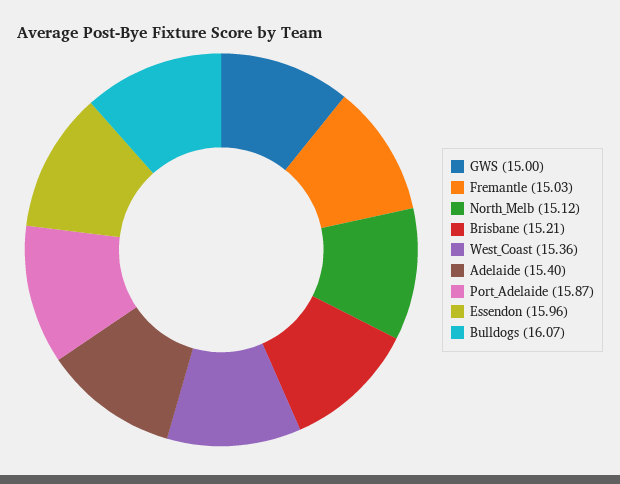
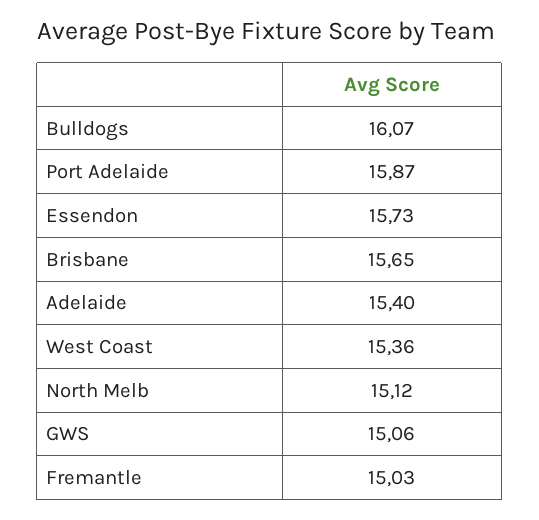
GWS: 15 -> 15.06
Brisbane: 15.21 -> 15.65
Essendon: 15.96 -> 15.73

